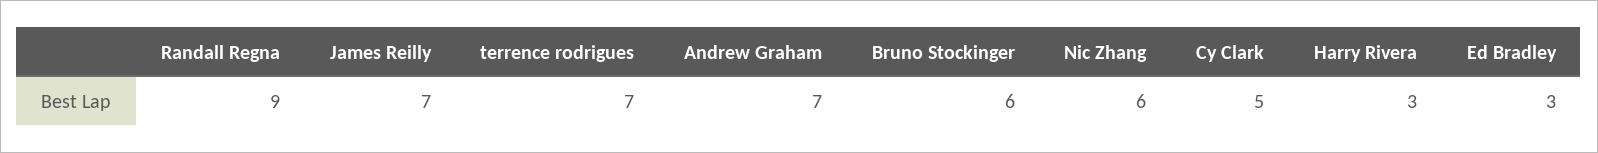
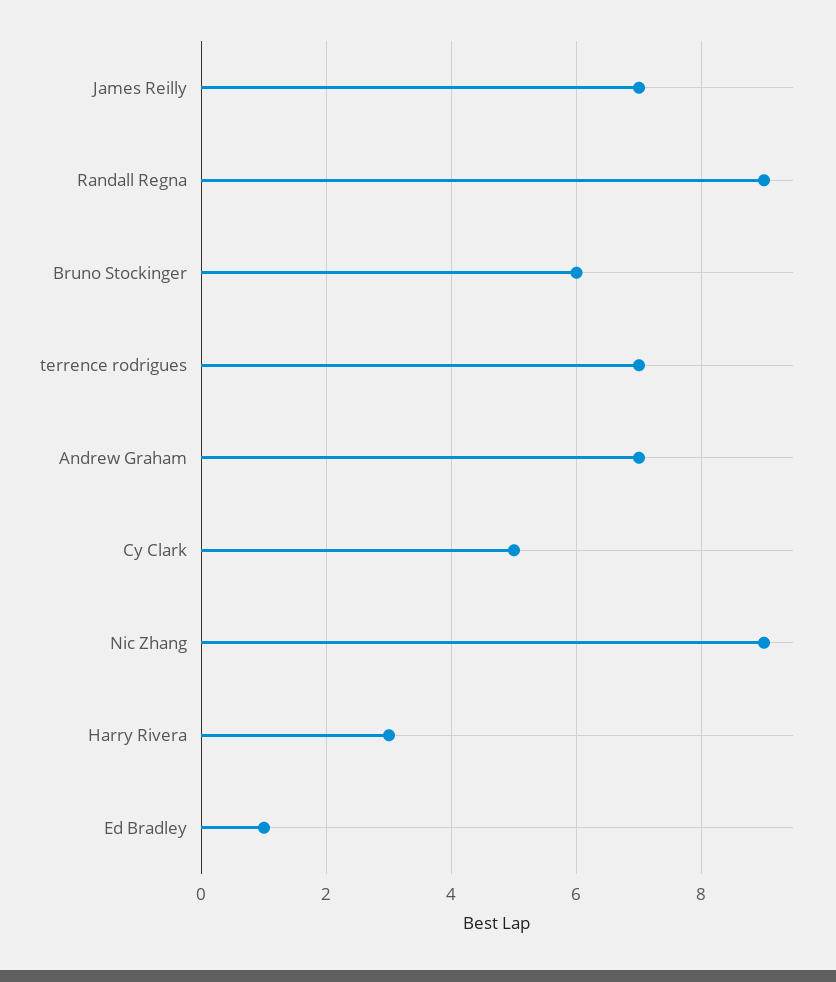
Nic Zhang: 6 -> 9
Ed Bradley: 3 -> 1

